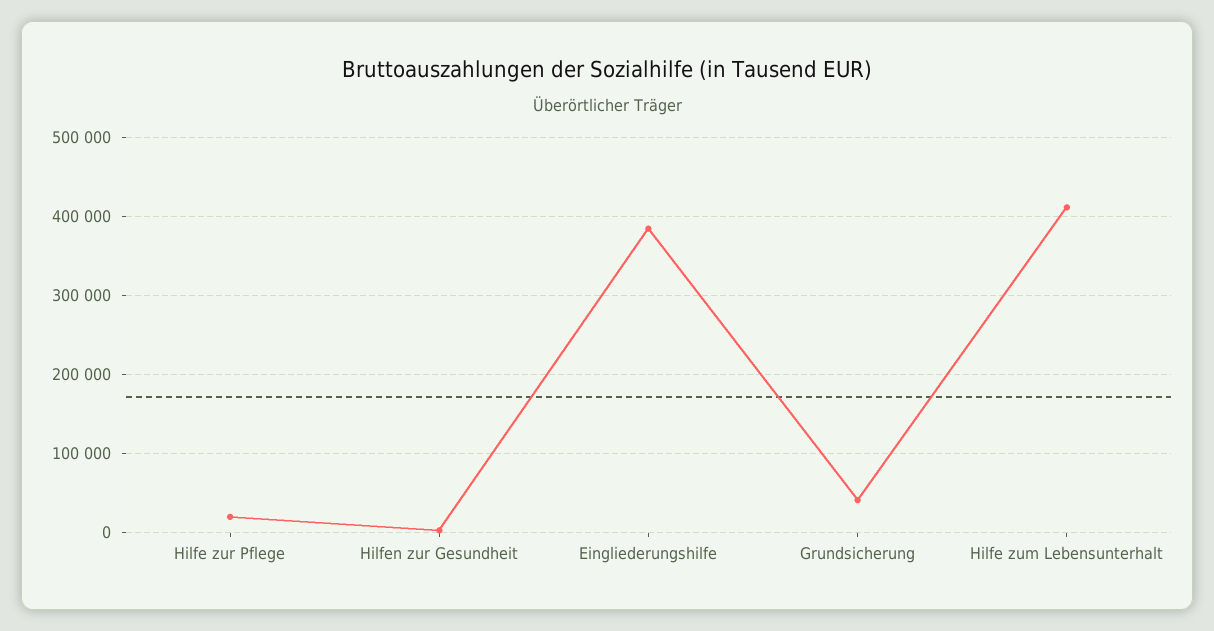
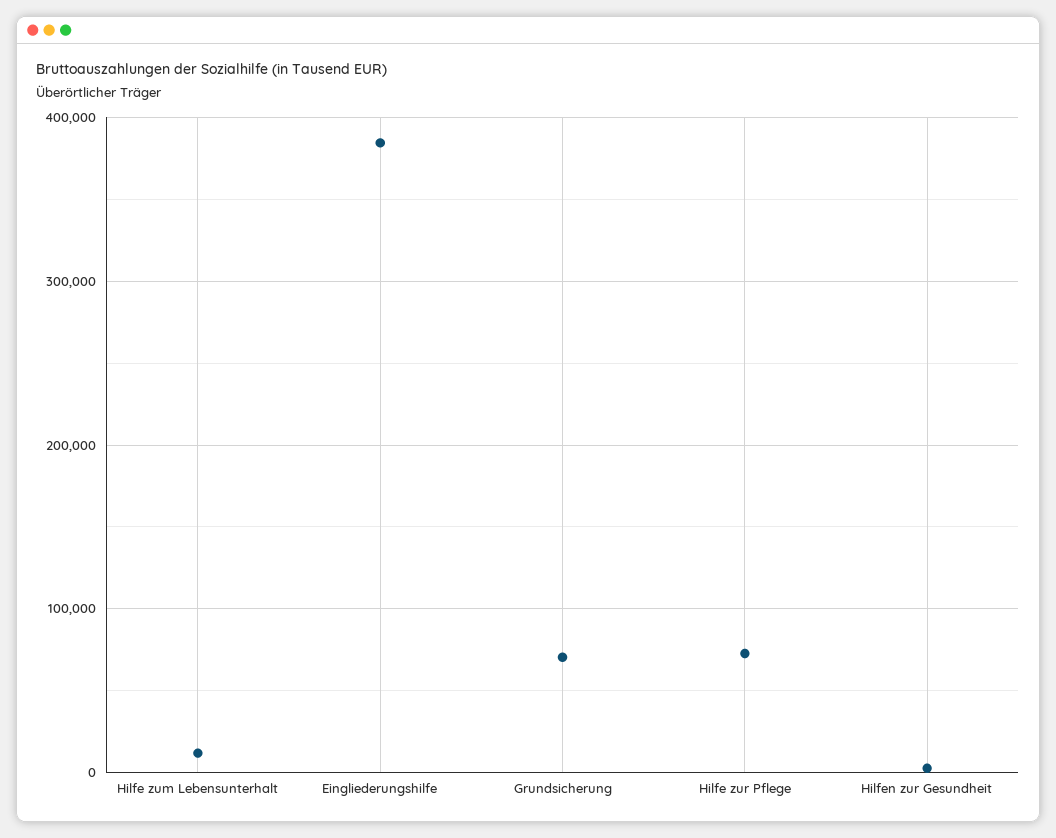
Hilfe zur Pflege: 20000 -> 70000
Grundsicherung: 40000 -> 70000
Hilfe zum Lebensunterhalt: 410000 -> 10000

